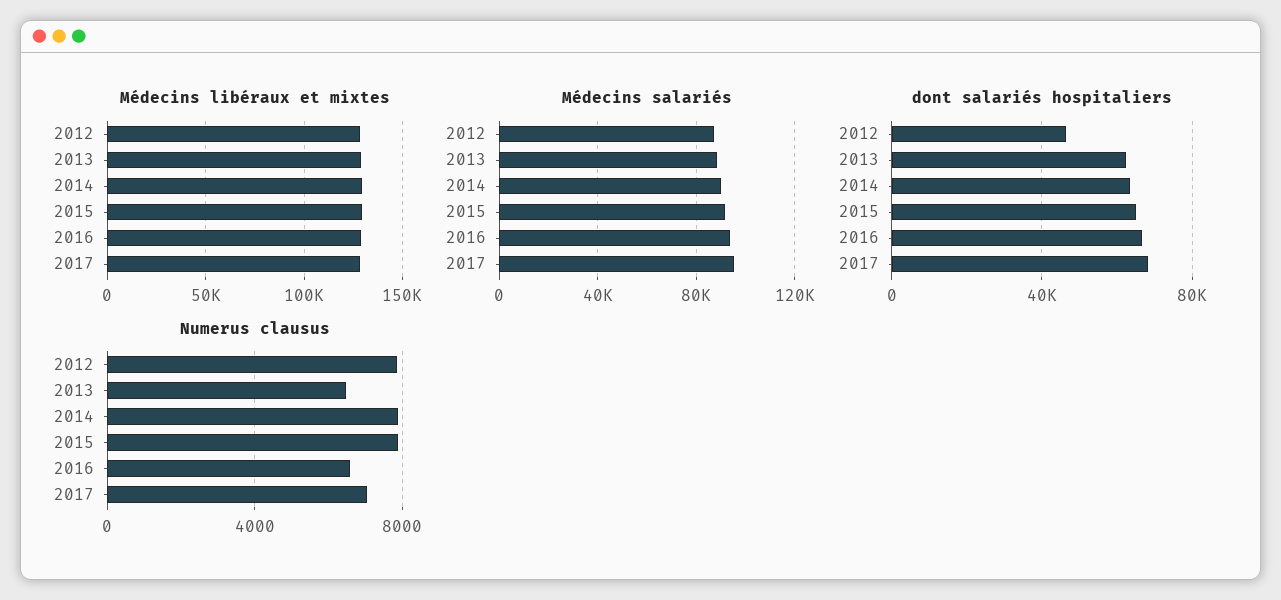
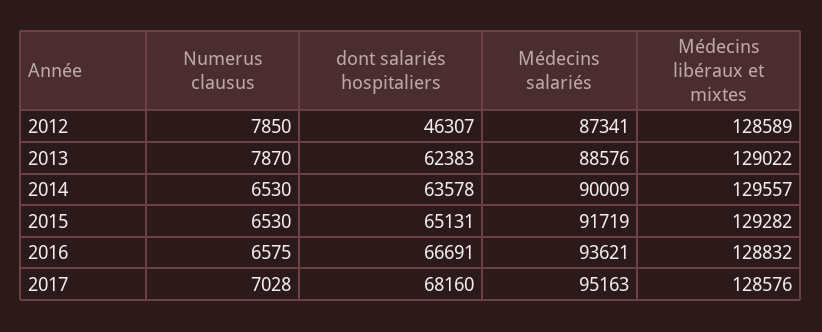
Numerus clausus, 2013: 6500 -> 7870
Numerus clausus, 2014: 8000 -> 6530
Numerus clausus, 2015: 8000 -> 6530

